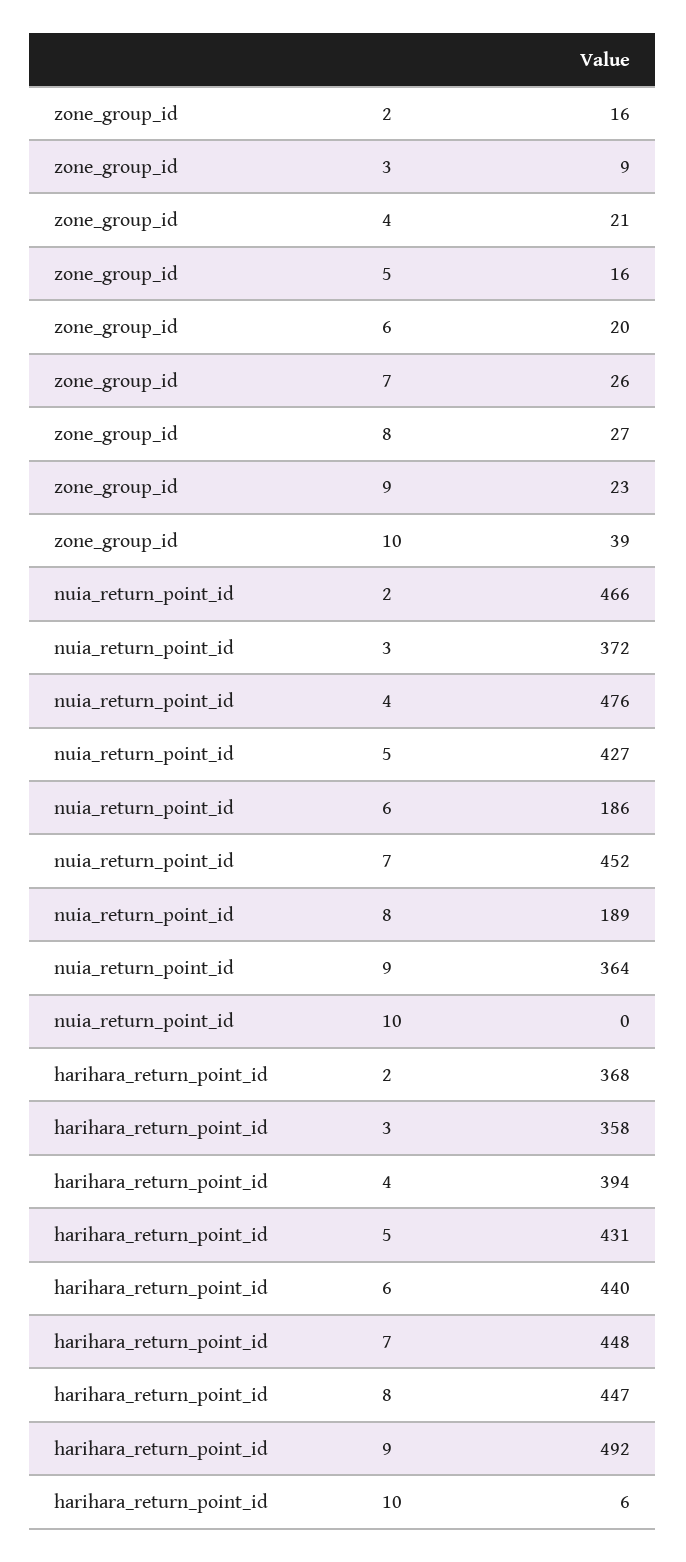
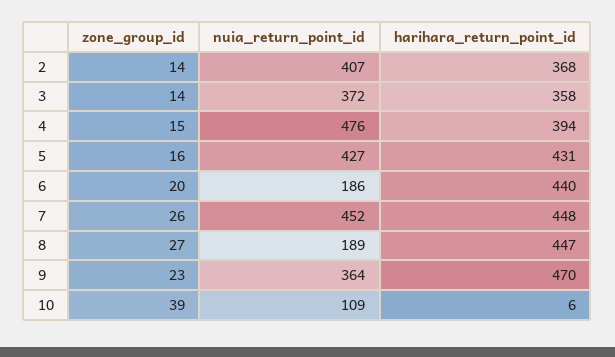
zone_group_id, 2: 16 -> 14
zone_group_id, 3: 9 -> 14
zone_group_id, 4: 21 -> 15
nuia_return_point_id, 2: 466 -> 407
nuia_return_point_id, 10: 0 -> 109
harihara_return_point_id, 9: 492 -> 470

